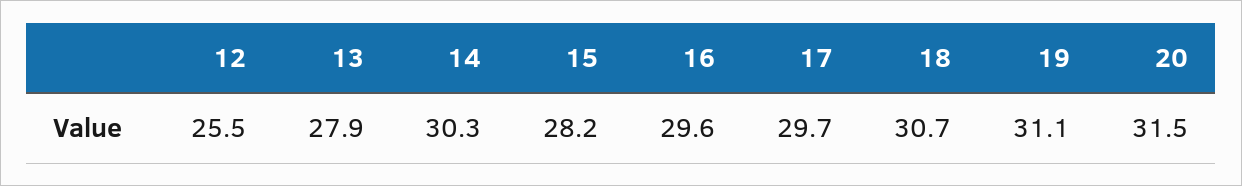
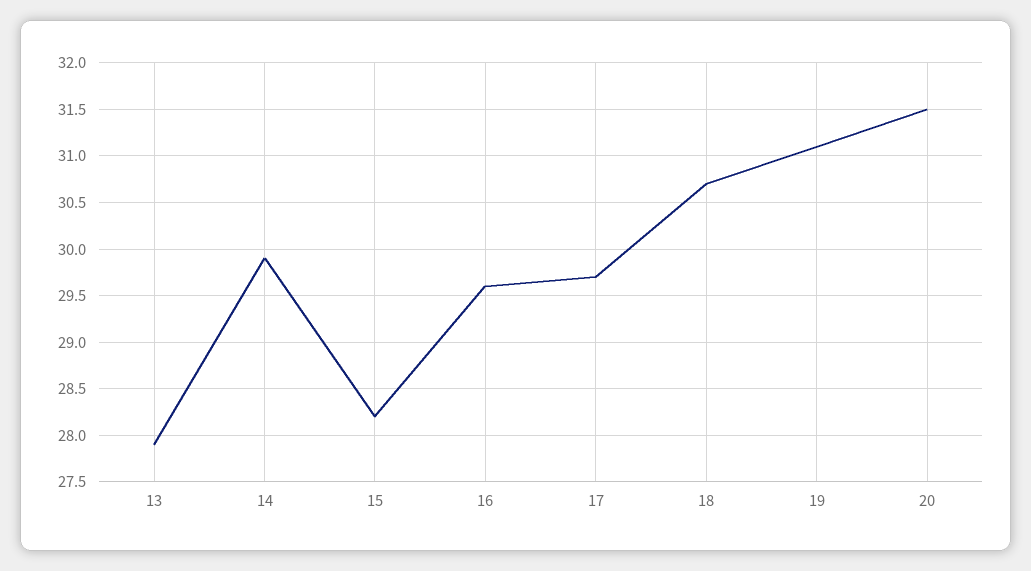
12: 25.5 -> none
14: 30.3 -> 29.9

